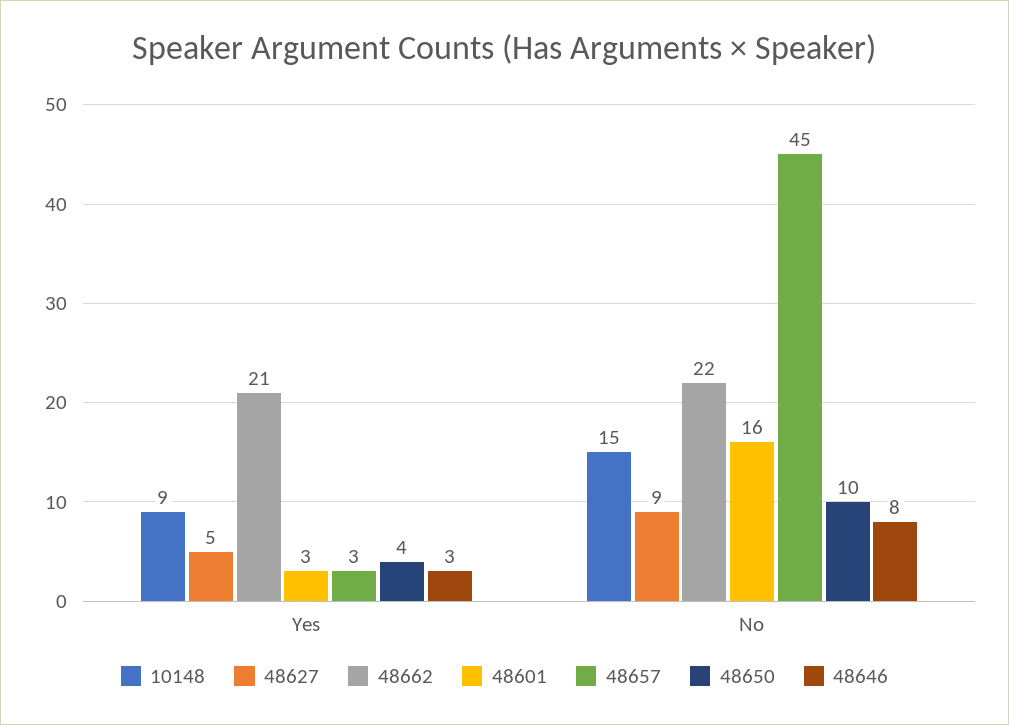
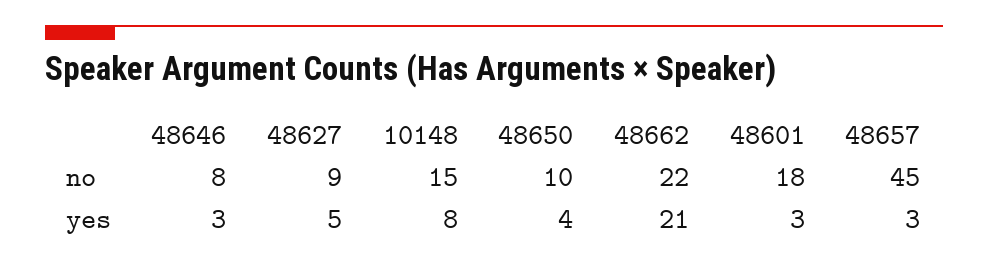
10148, Yes: 9 -> 8
48601, No: 16 -> 18

